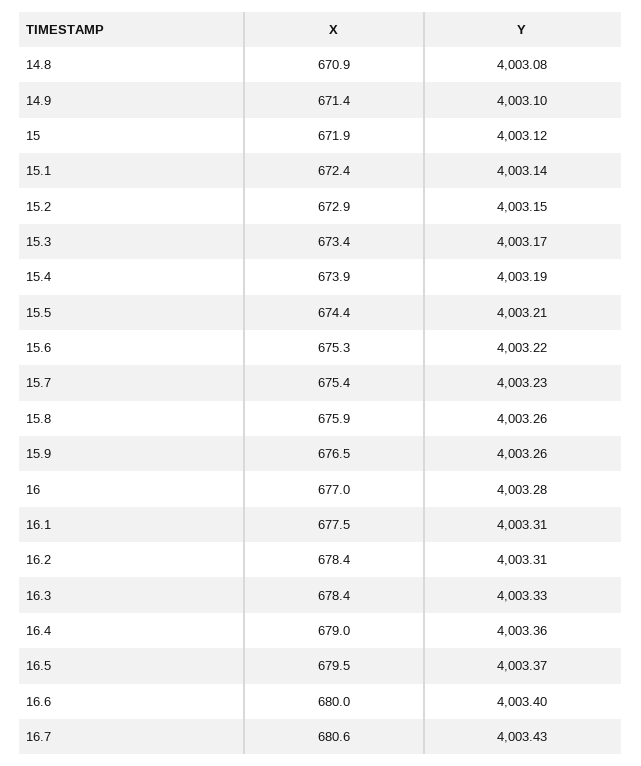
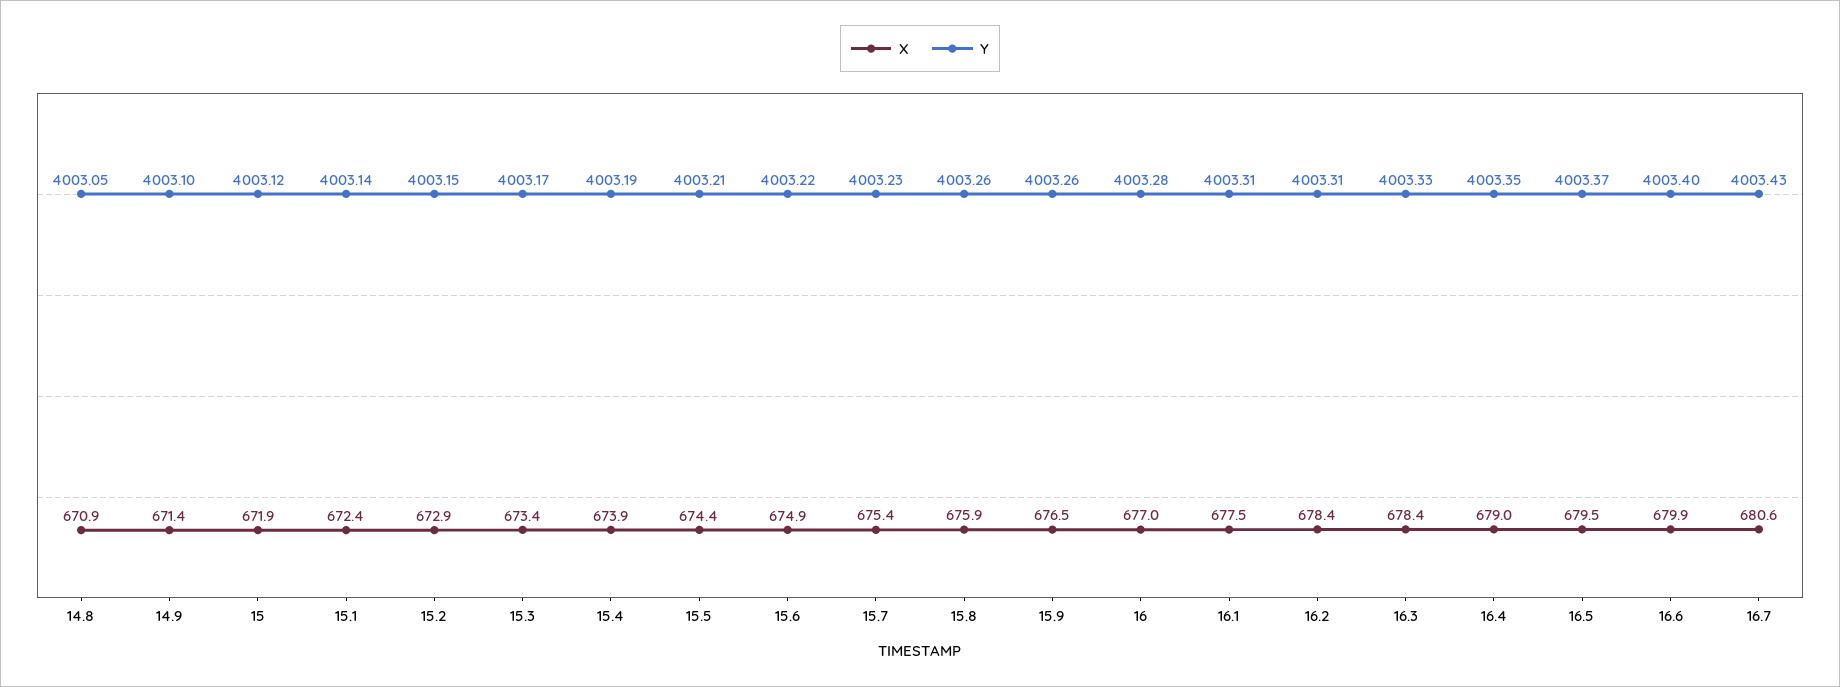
Y, 14.8: 4003.08 -> 4003.05
X, 15.6: 675.3 -> 674.9
Y, 16.4: 4003.36 -> 4003.35
X, 16.6: 680 -> 679.9

